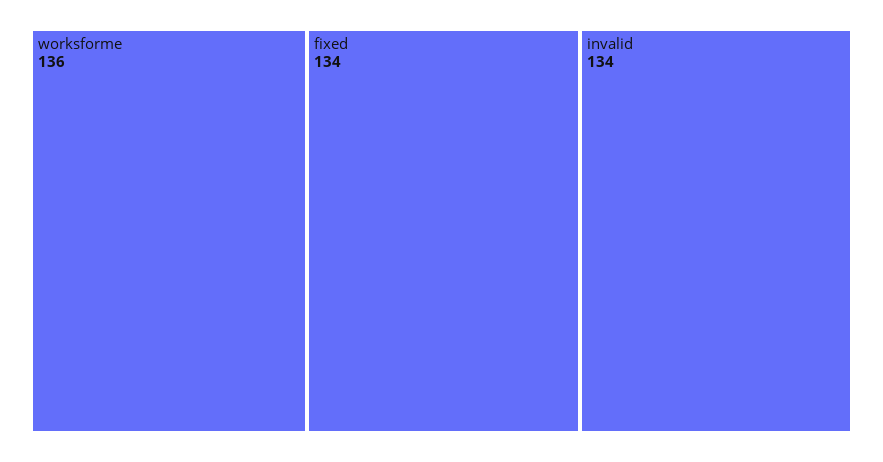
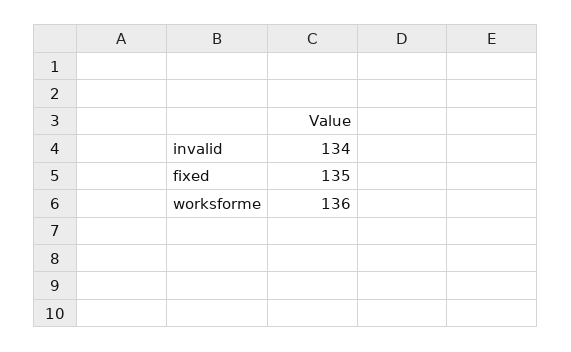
fixed: 134 -> 135

